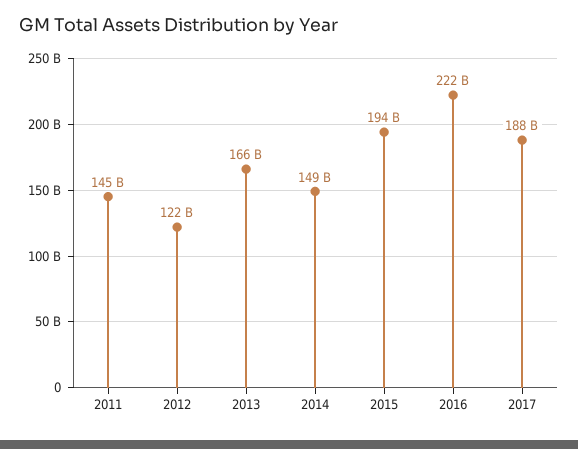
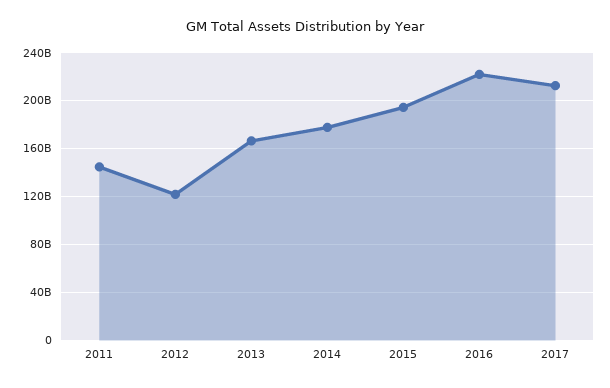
2014: 149000000000 -> 180000000000
2017: 188000000000 -> 210000000000

